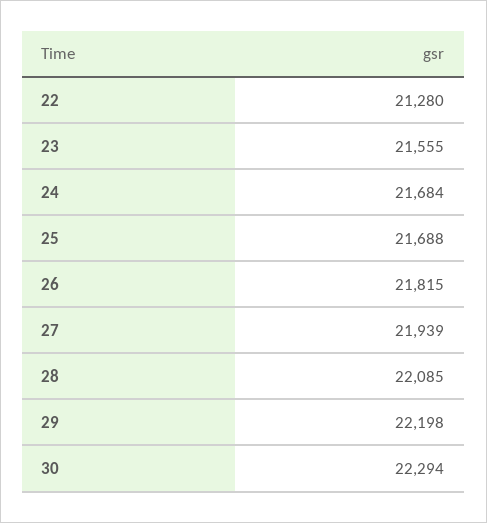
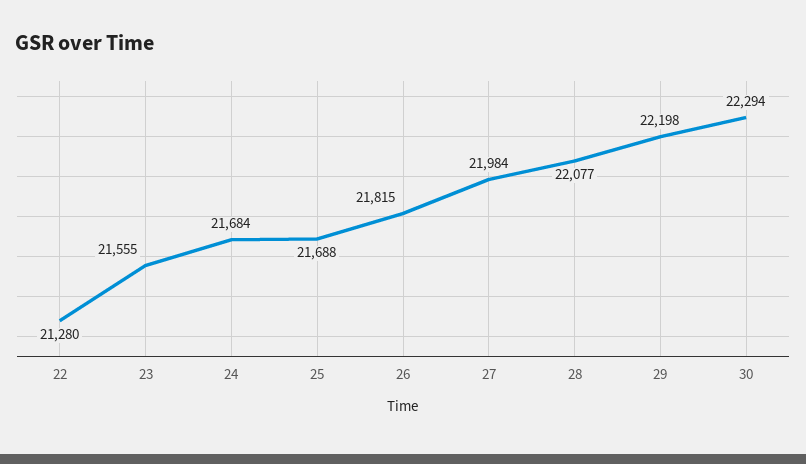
27: 21939 -> 21984
28: 22085 -> 22077

